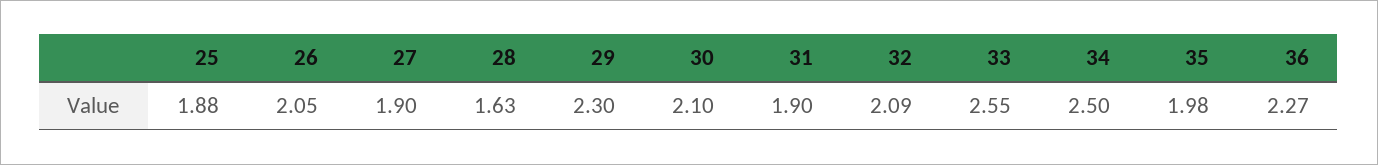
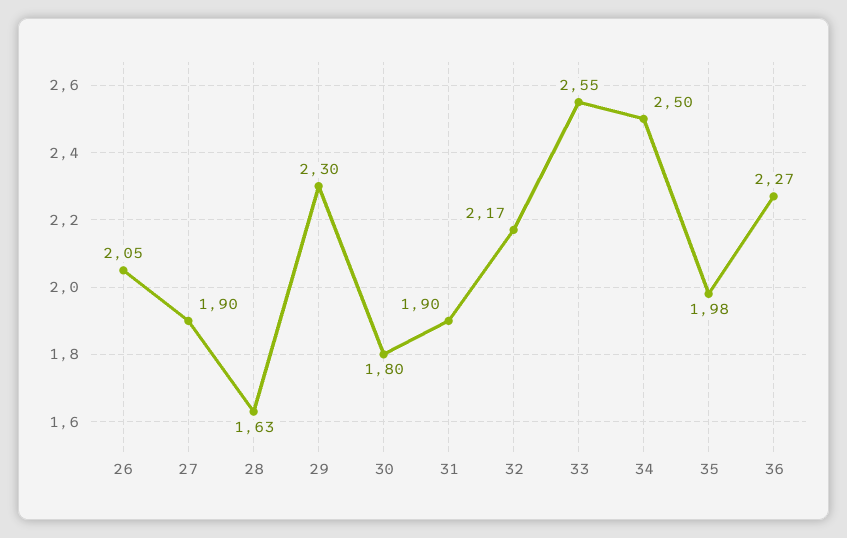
25: 1.88 -> none
30: 2.1 -> 1.8
32: 2.09 -> 2.17

